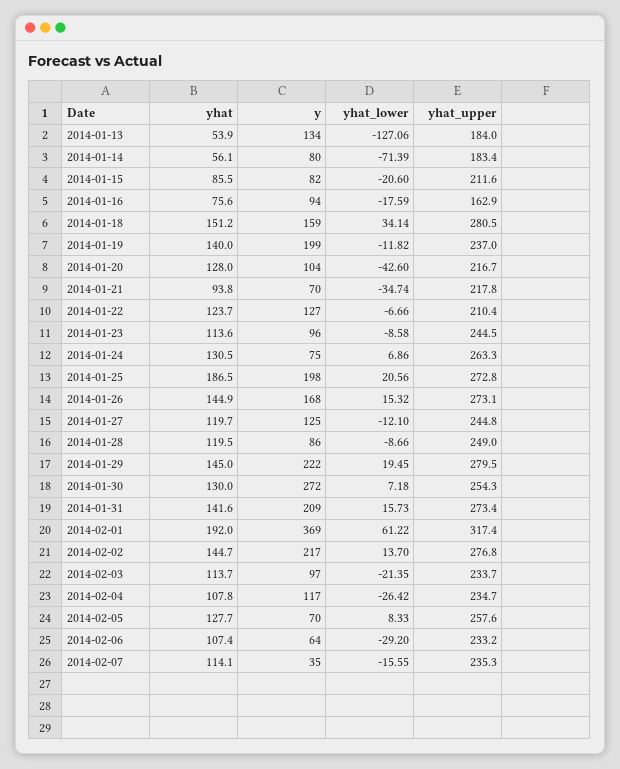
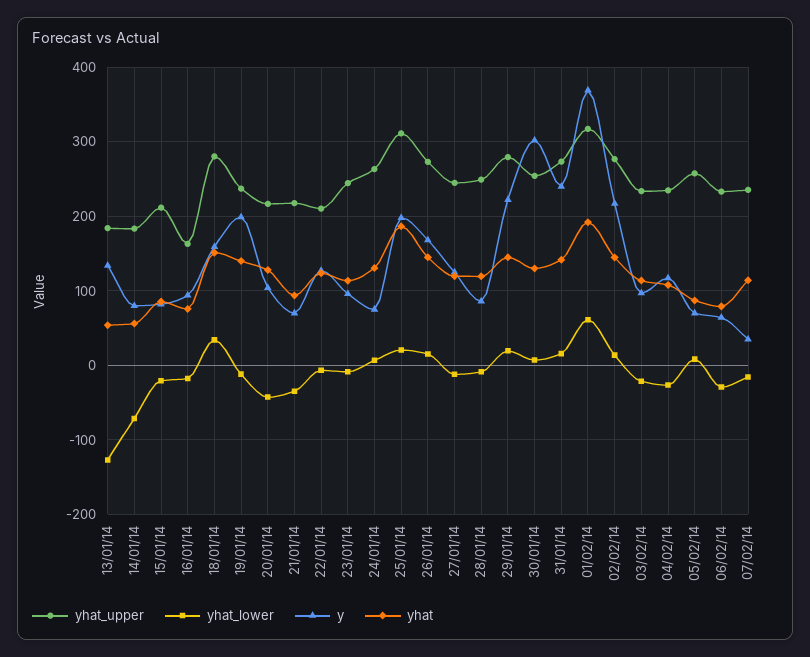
yhat_upper, 2014-01-25: 272.8 -> 310
y, 2014-01-30: 272 -> 300
y, 2014-01-31: 209 -> 240
yhat, 2014-02-05: 127.7 -> 90
yhat, 2014-02-06: 107.4 -> 80

